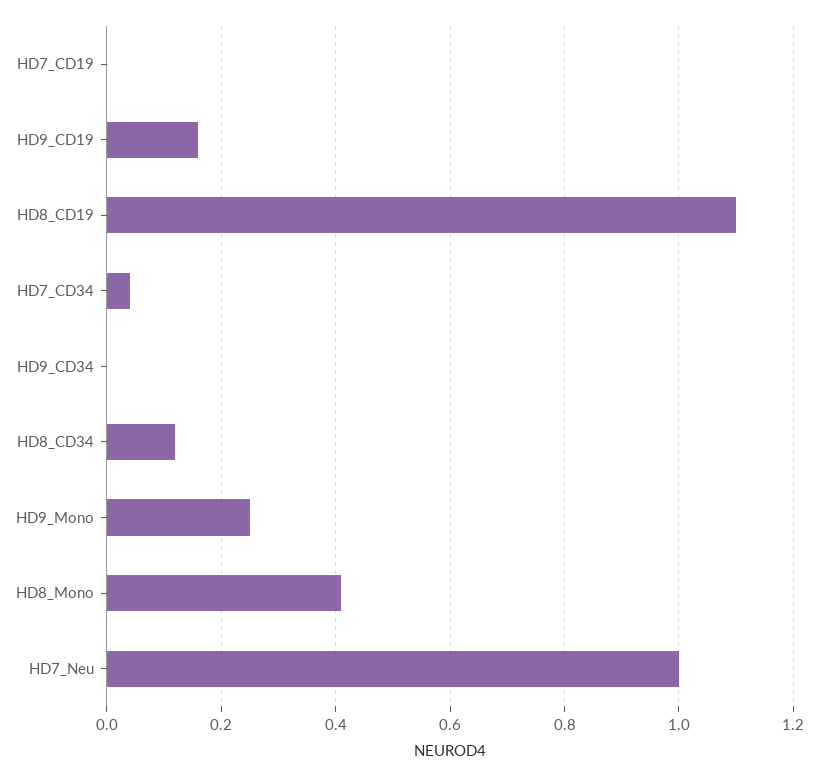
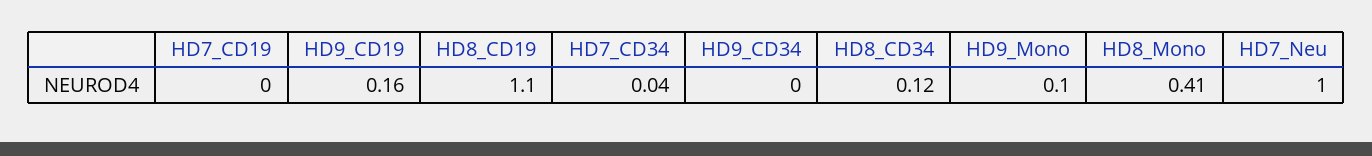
HD9_Mono: 0.25 -> 0.1

